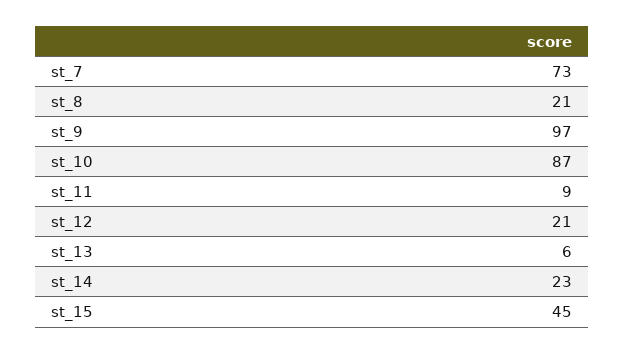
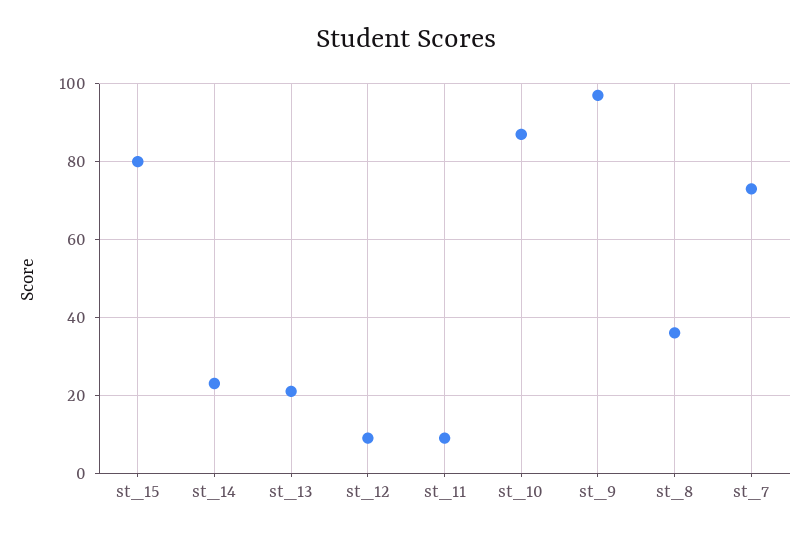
st_8: 21 -> 35
st_12: 21 -> 10
st_13: 6 -> 20
st_15: 45 -> 80

